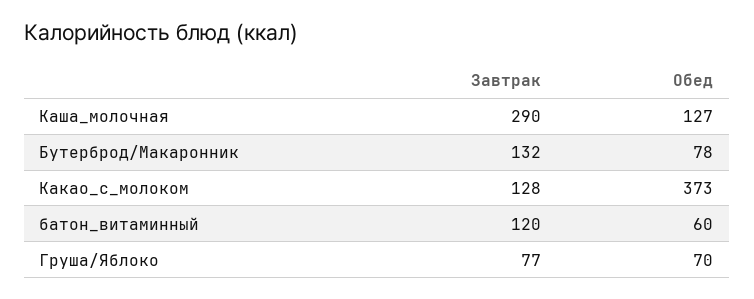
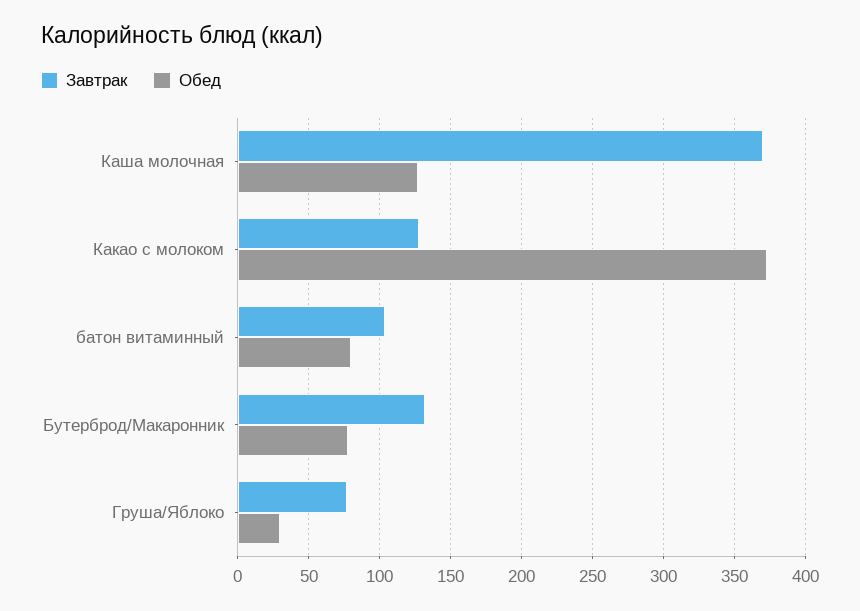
Завтрак, Каша_молочная: 290 -> 370
Завтрак, батон_витаминный: 120 -> 105
Обед, батон_витаминный: 60 -> 80
Обед, Груша/Яблоко: 70 -> 30

